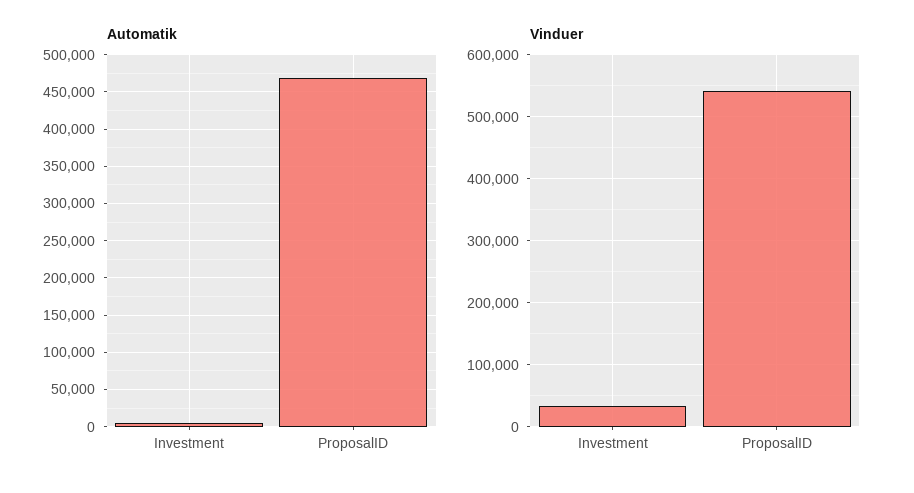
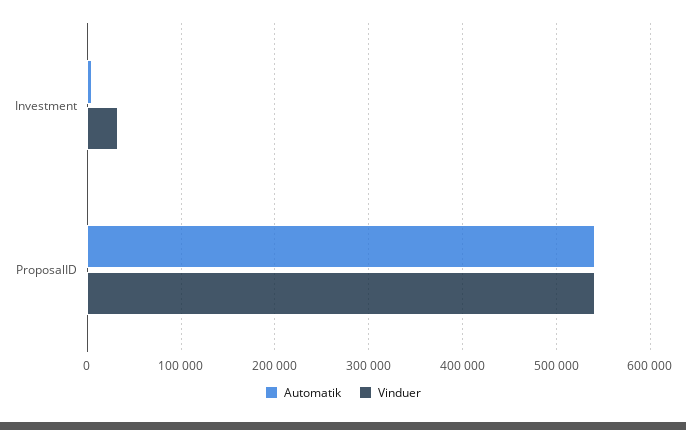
Automatik, ProposalID: 470000 -> 540000

